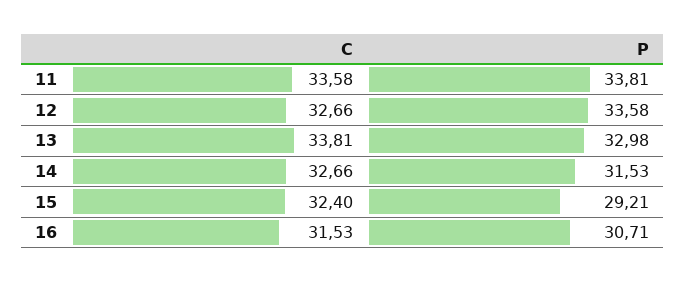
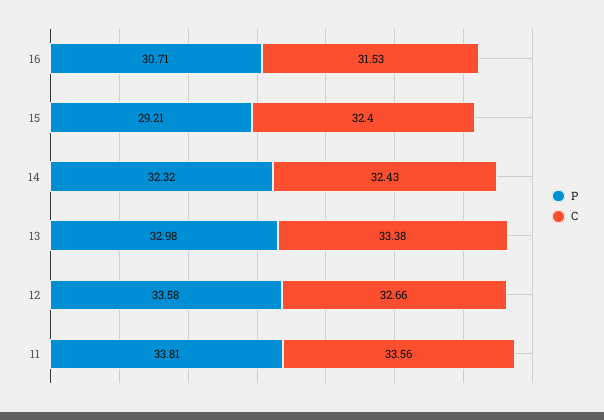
C, 11: 33.58 -> 33.56
C, 13: 33.81 -> 33.38
C, 14: 32.66 -> 32.43
P, 14: 31.53 -> 32.32

